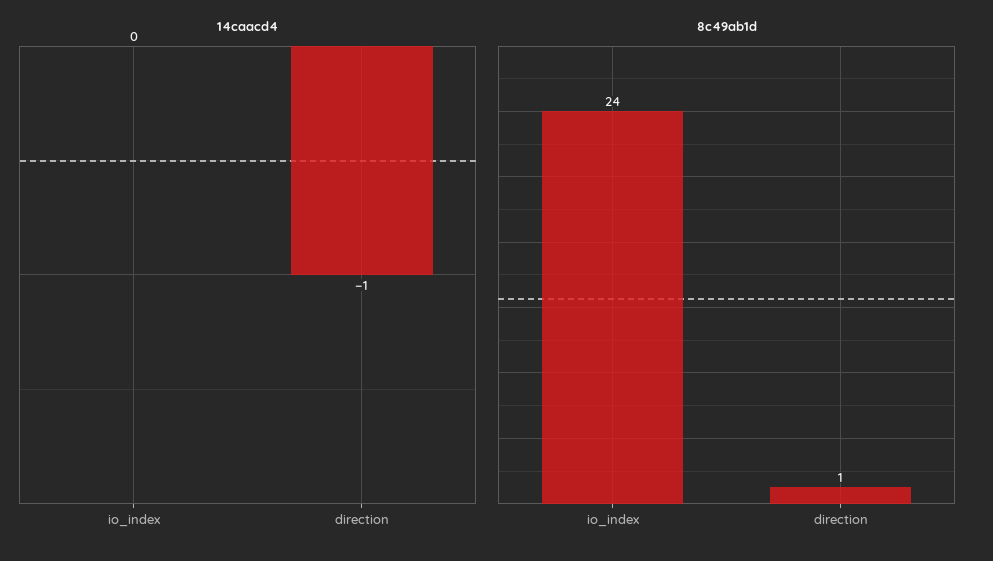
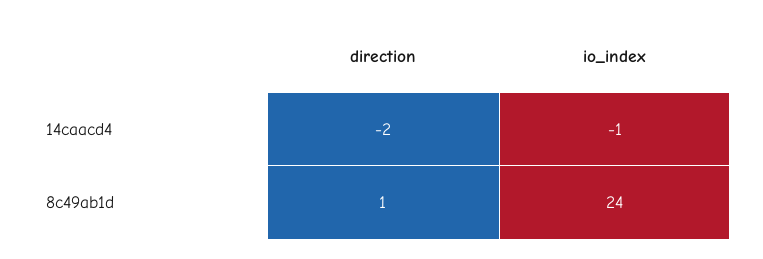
14caacd4, io_index: 0 -> -1
14caacd4, direction: -1 -> -2

